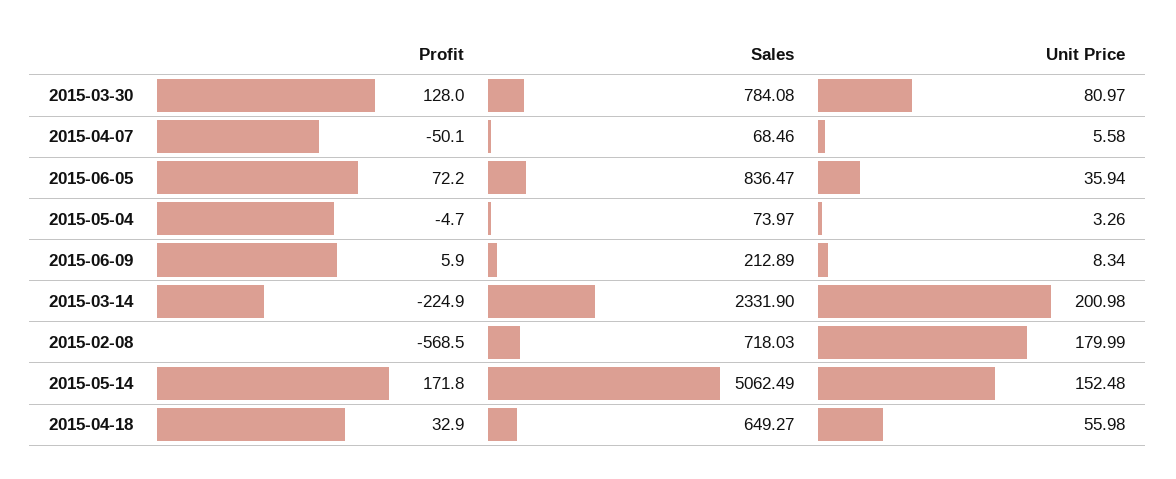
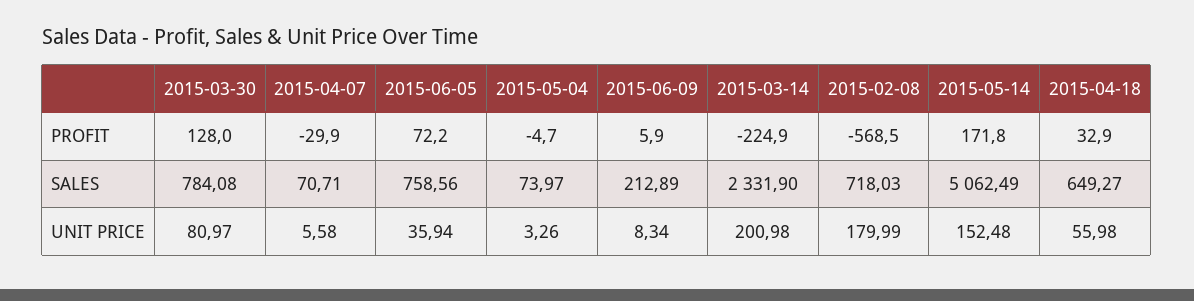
Profit, 2015-04-07: -50.1 -> -29.9
Sales, 2015-04-07: 68.46 -> 70.71
Sales, 2015-06-05: 836.47 -> 758.56

